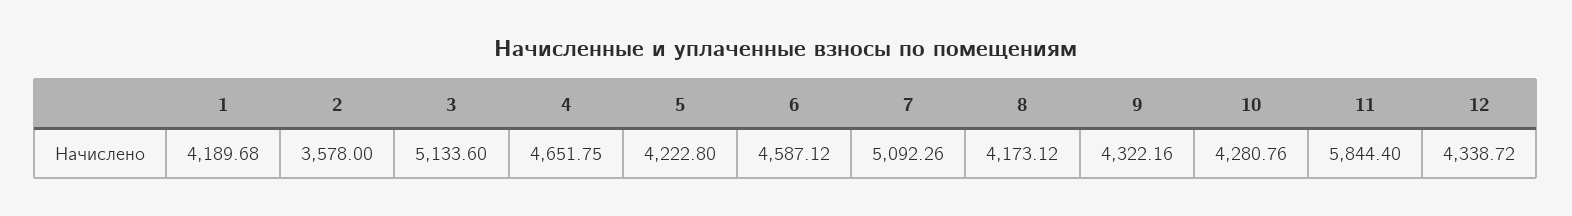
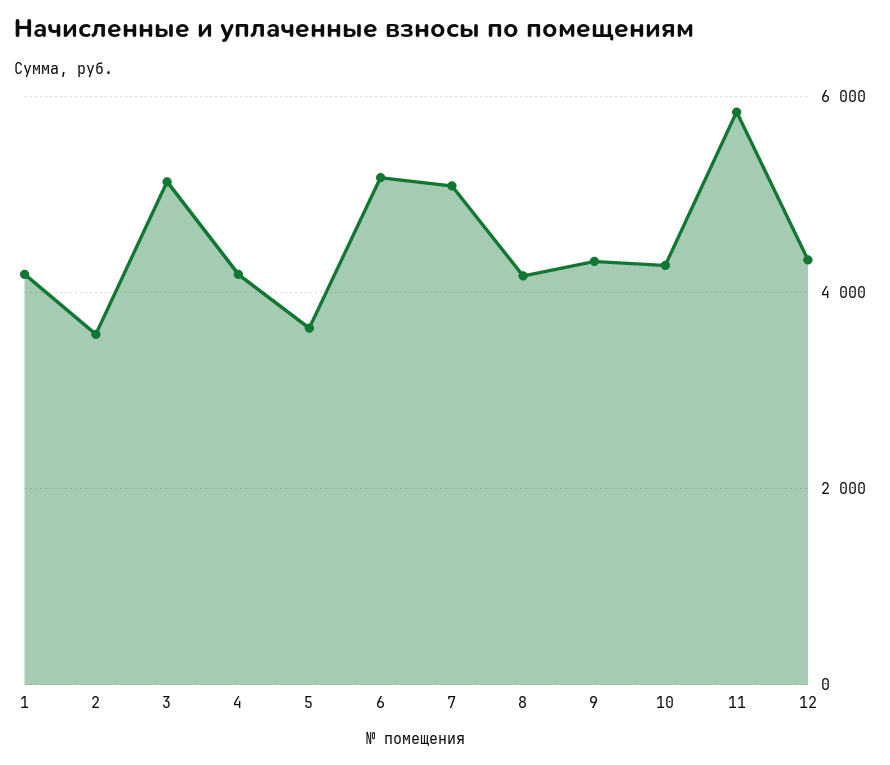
4: 4651.75 -> 4200
5: 4222.8 -> 3600
6: 4587.12 -> 5200

